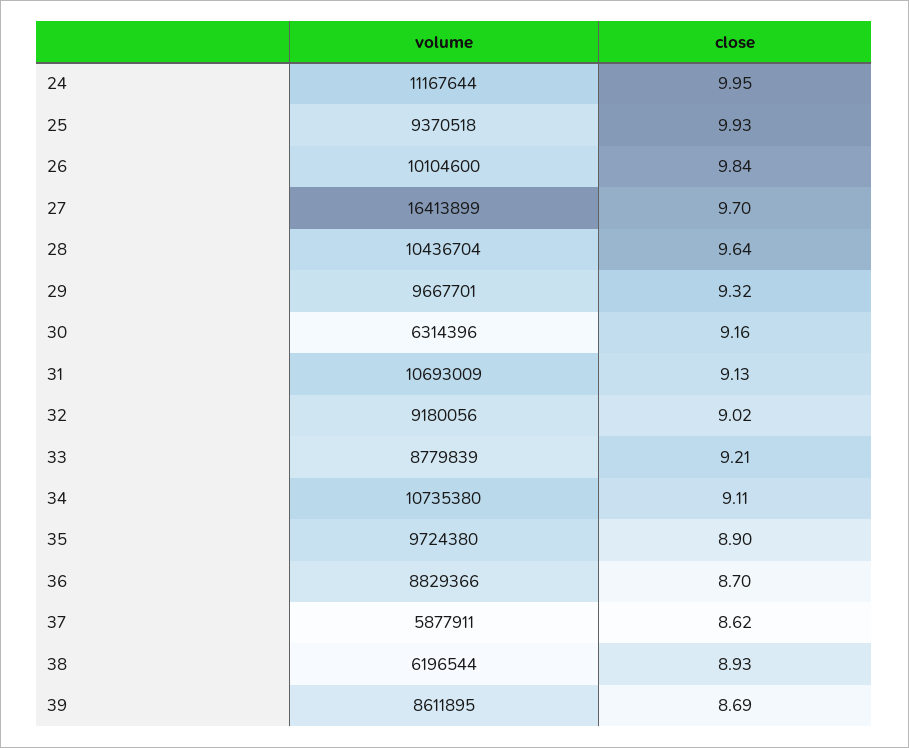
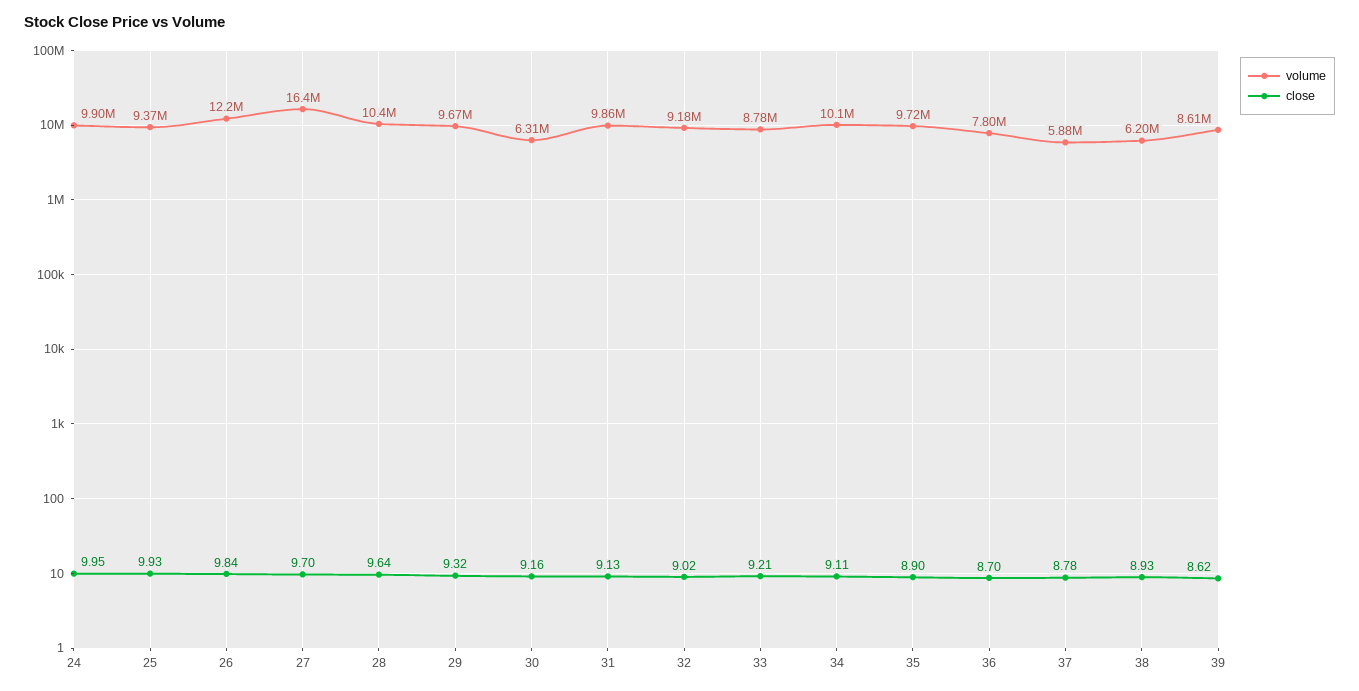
volume, 24: 11167644 -> 9900000
volume, 26: 10104600 -> 12200000
volume, 31: 10693009 -> 9860000
volume, 34: 10735380 -> 10100000
volume, 36: 8829366 -> 7800000
close, 37: 8.62 -> 8.78
close, 39: 8.69 -> 8.62

